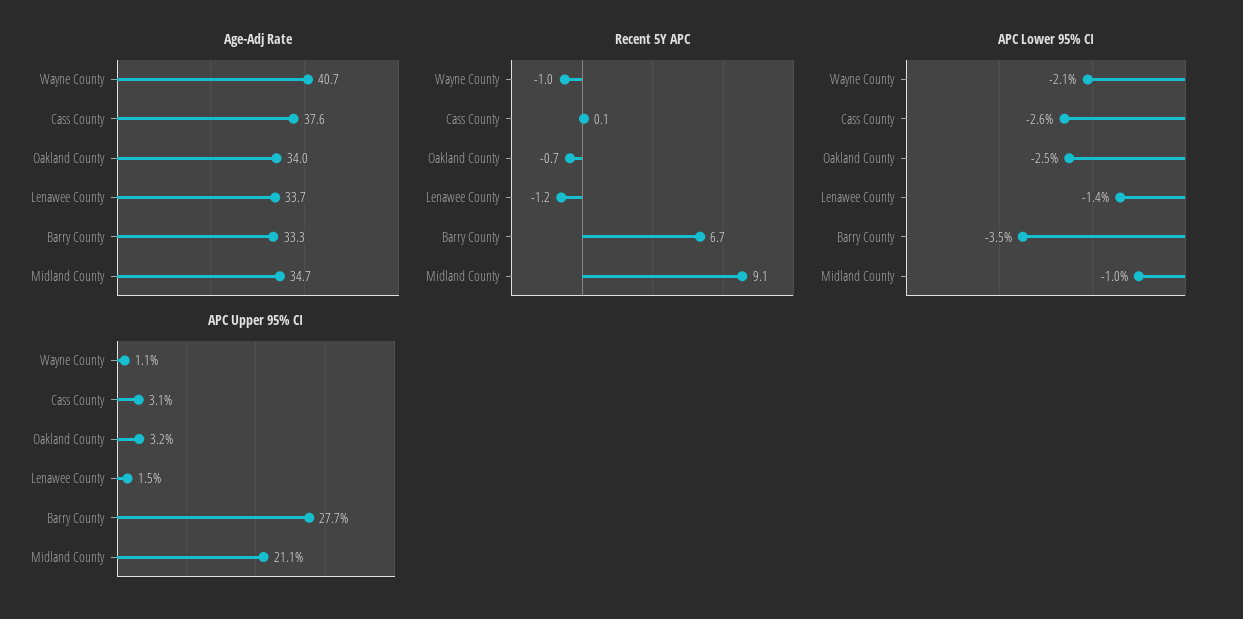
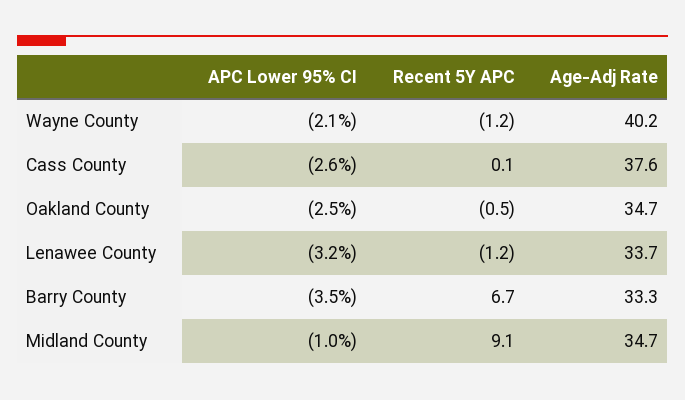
Age-Adj Rate, Wayne County: 40.7 -> 40.2
Age-Adj Rate, Oakland County: 34 -> 34.7
Recent 5Y APC, Wayne County: -1 -> -1.2
Recent 5Y APC, Oakland County: -0.7 -> -0.5
APC Lower 95% CI, Lenawee County: -1.4 -> -3.2
APC Upper 95% CI, Wayne County: 1.1 -> none
APC Upper 95% CI, Cass County: 3.1 -> none
APC Upper 95% CI, Oakland County: 3.2 -> none
APC Upper 95% CI, Lenawee County: 1.5 -> none
APC Upper 95% CI, Barry County: 27.7 -> none
APC Upper 95% CI, Midland County: 21.1 -> none

